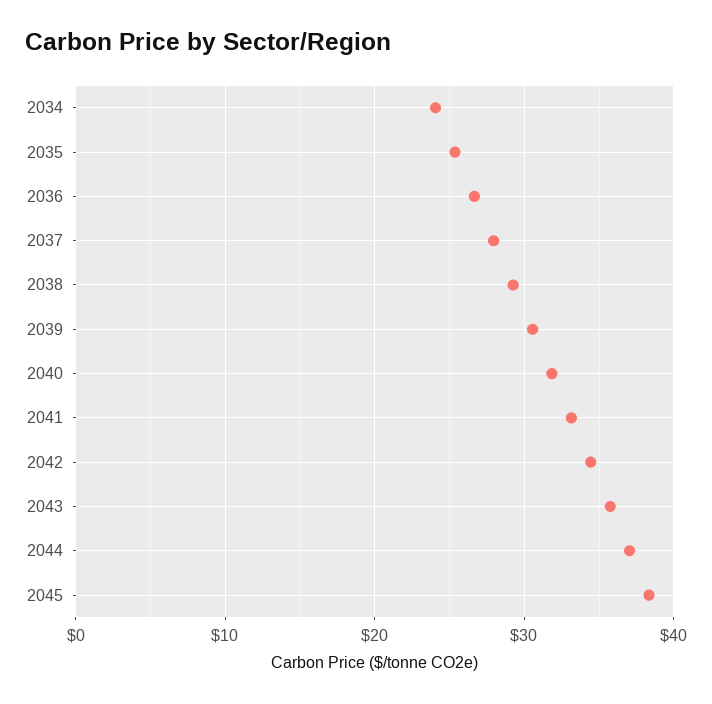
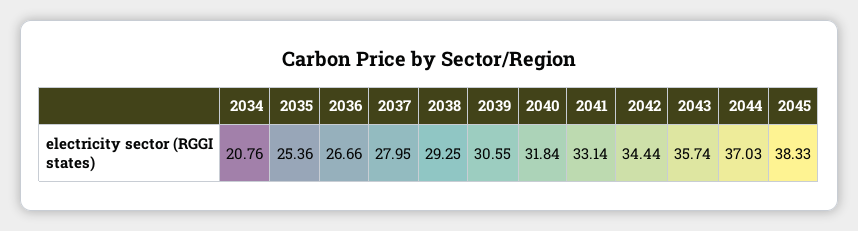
2034: 24 -> 20.76

